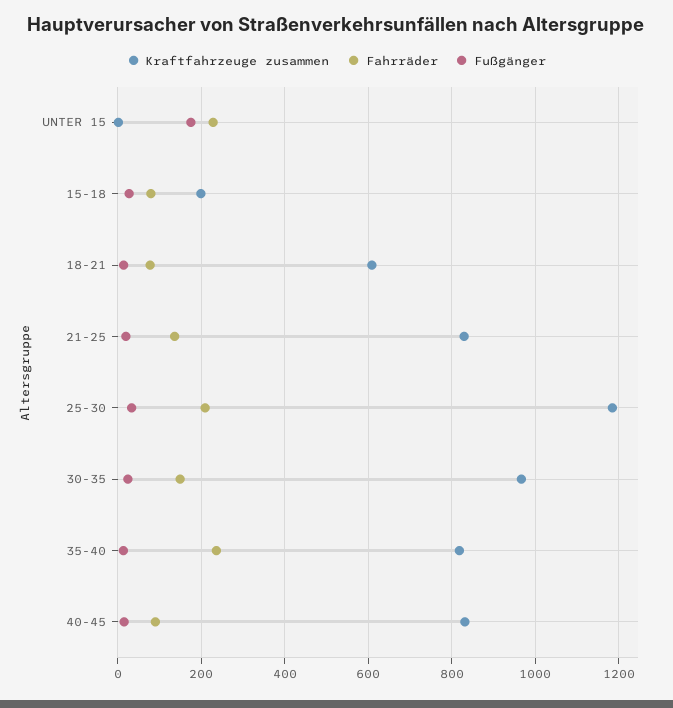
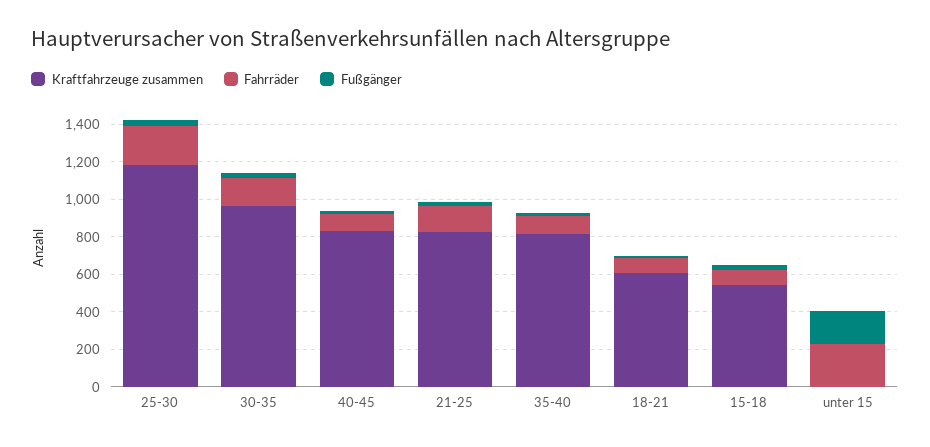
Kraftfahrzeuge zusammen, 15-18: 200 -> 550
Fahrräder, 35-40: 240 -> 100

